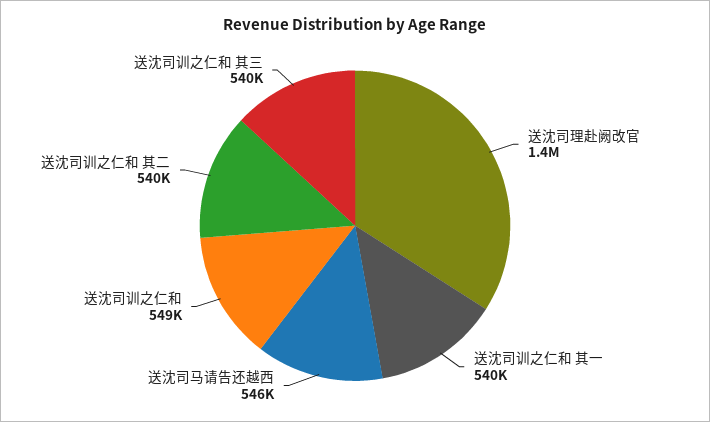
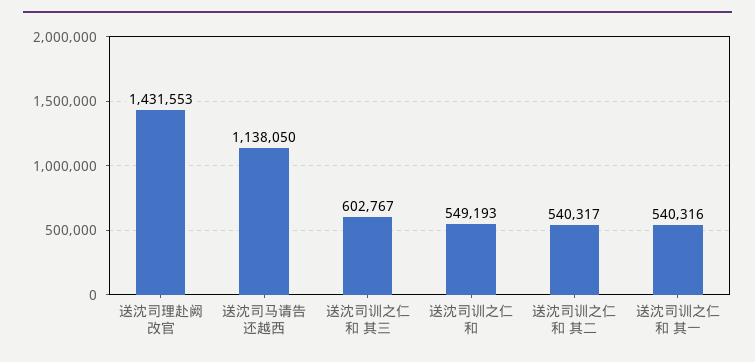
送沈司马请告还越西: 546000 -> 1138050
送沈司训之仁和 其三: 540000 -> 602767

